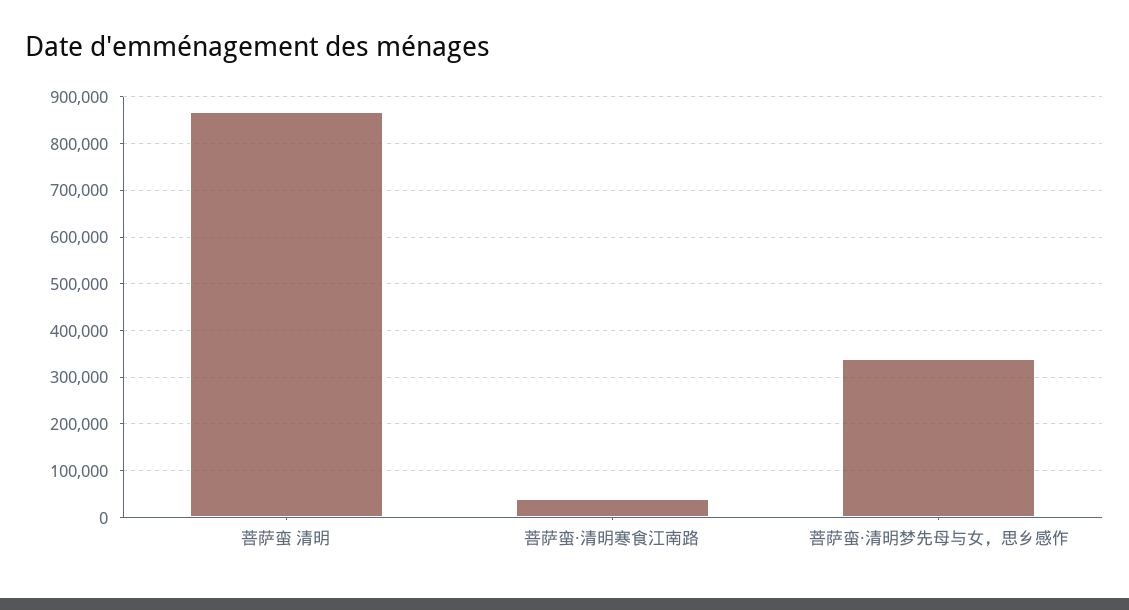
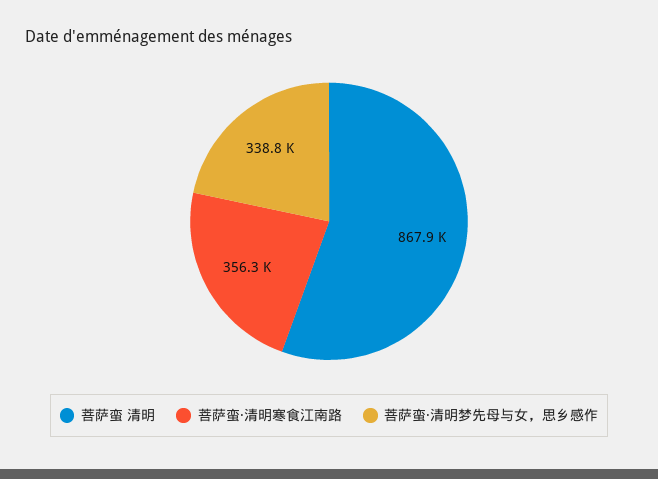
菩萨蛮·清明寒食江南路: 40000 -> 356300

